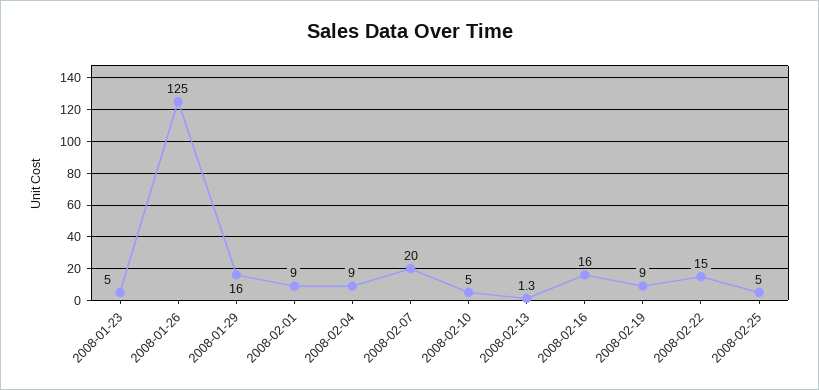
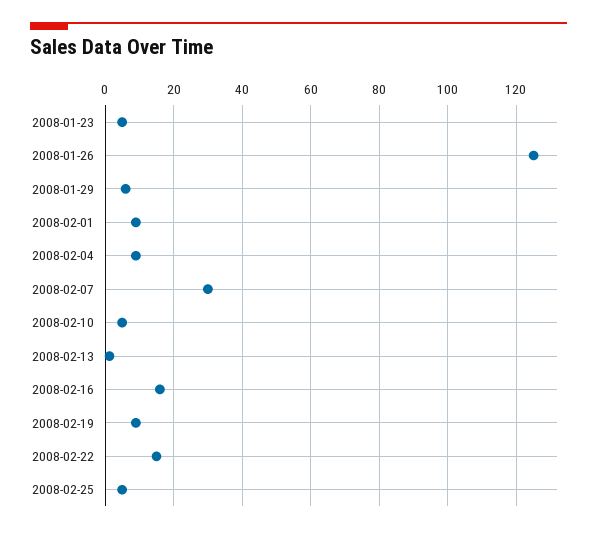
2008-01-29: 16 -> 6
2008-02-07: 20 -> 30

